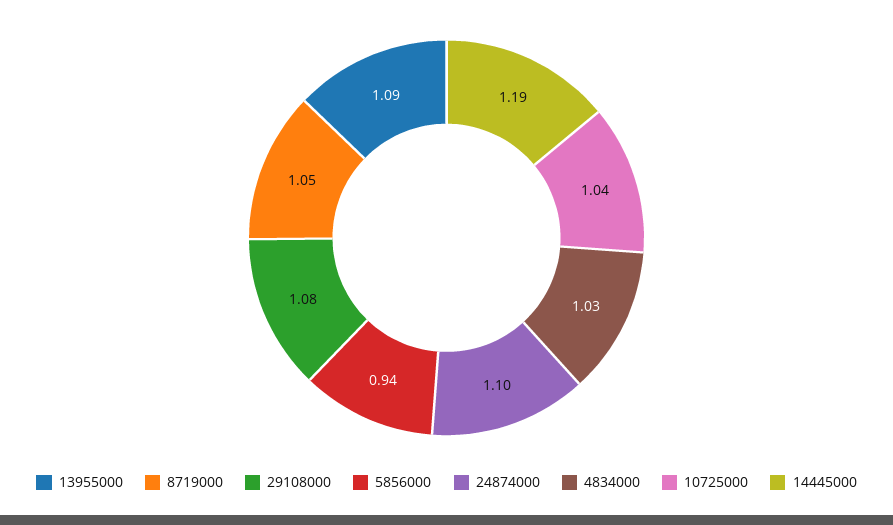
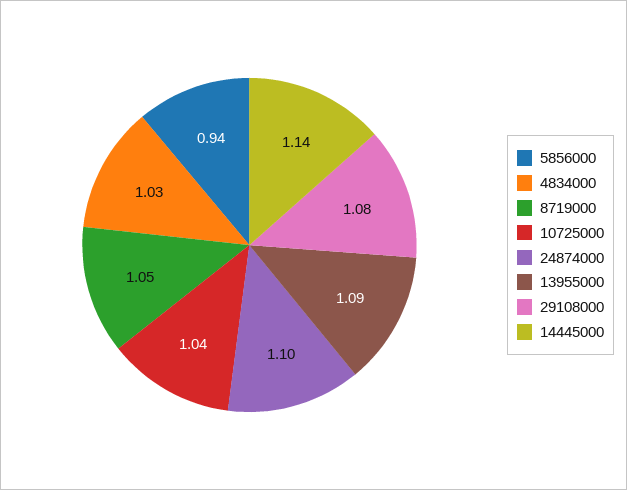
14445000: 1.19 -> 1.14

